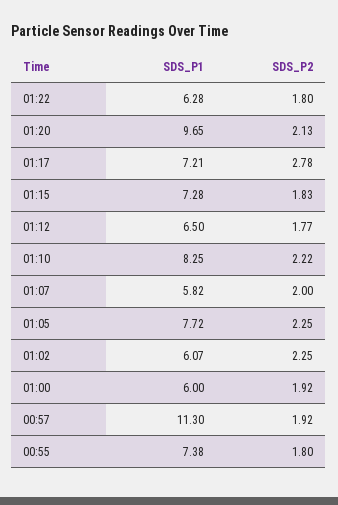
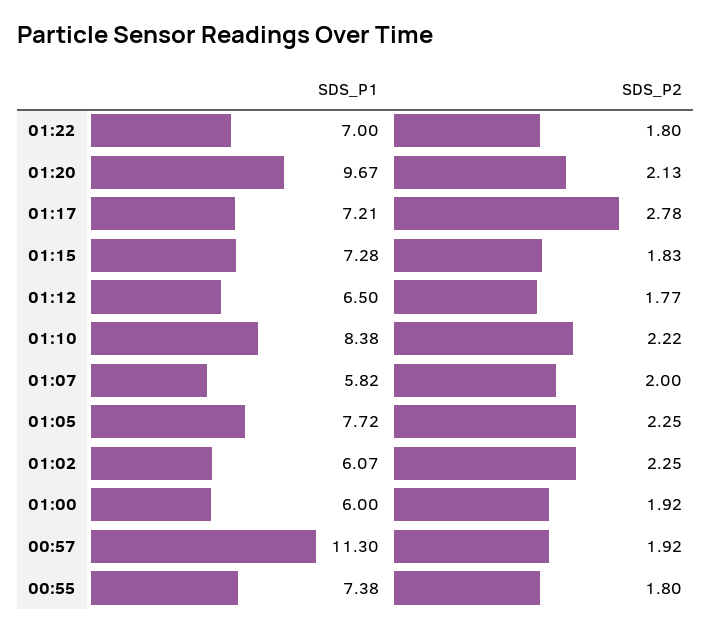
SDS_P1, 01:22: 6.28 -> 7
SDS_P1, 01:20: 9.65 -> 9.67
SDS_P1, 01:10: 8.25 -> 8.38

